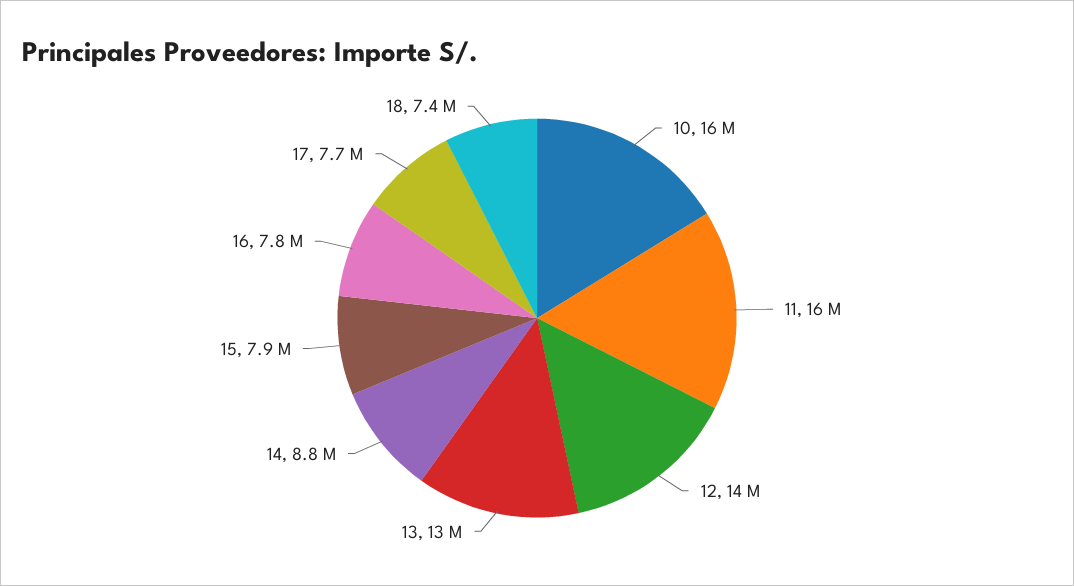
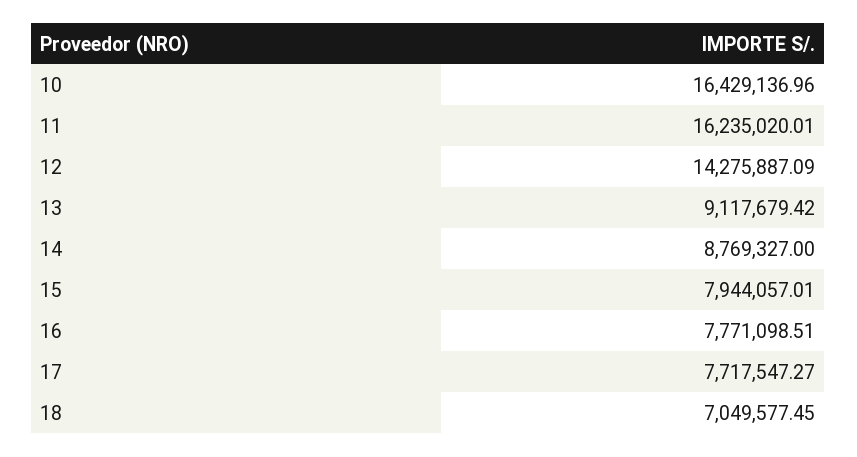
13: 13000000 -> 9117679.42
18: 7400000 -> 7049577.45

